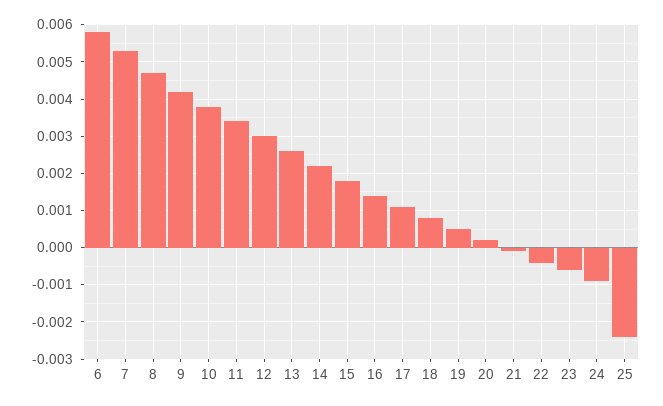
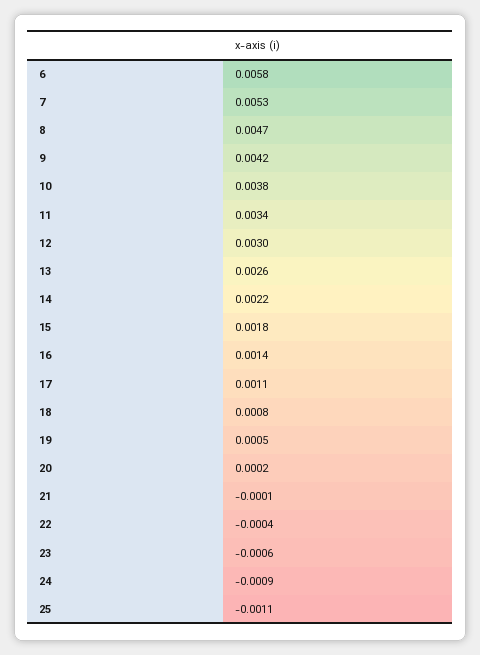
25: -0.0025 -> -0.0011

